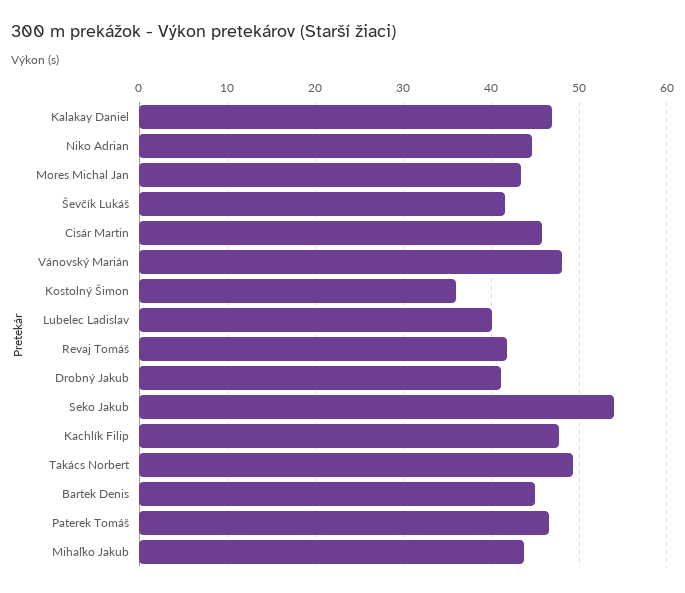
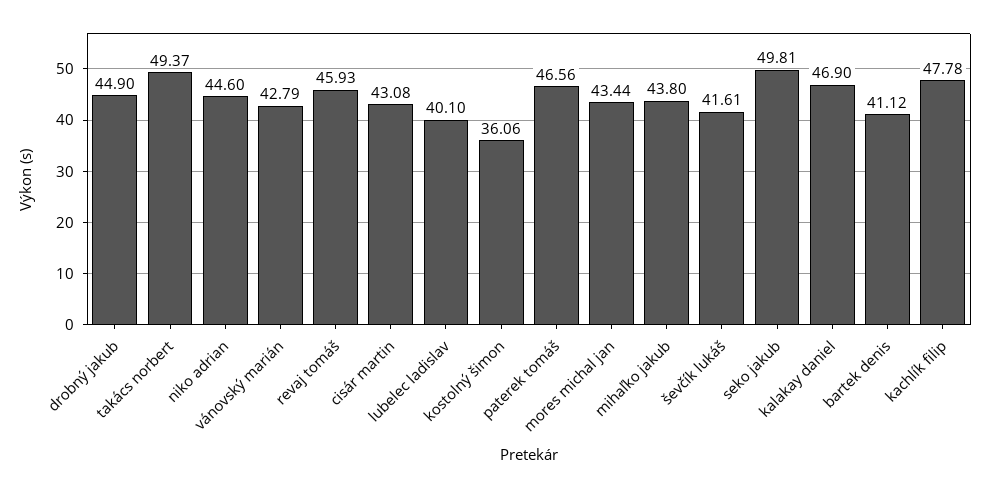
Cisár Martin: 46 -> 43.08
Vánovský Marián: 48 -> 42.79
Revaj Tomáš: 42 -> 45.93
Drobný Jakub: 41 -> 44.9
Seko Jakub: 54 -> 49.81
Bartek Denis: 45 -> 41.12

